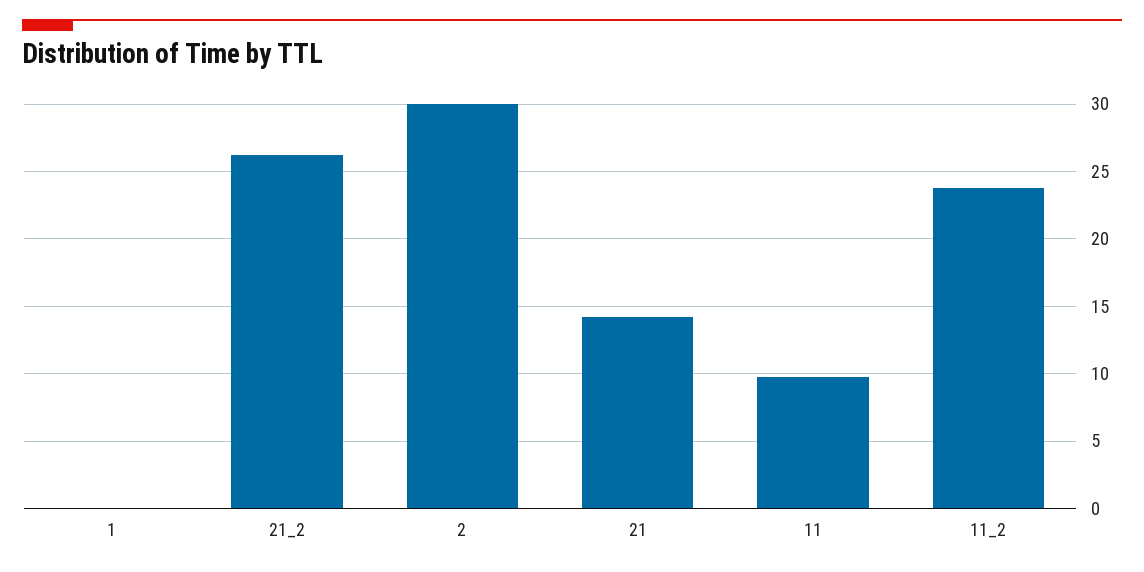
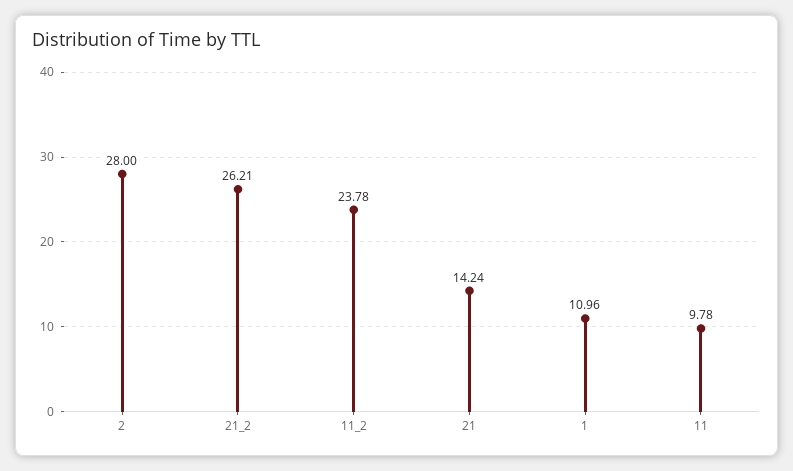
1: 0 -> 10.96
2: 30 -> 28

